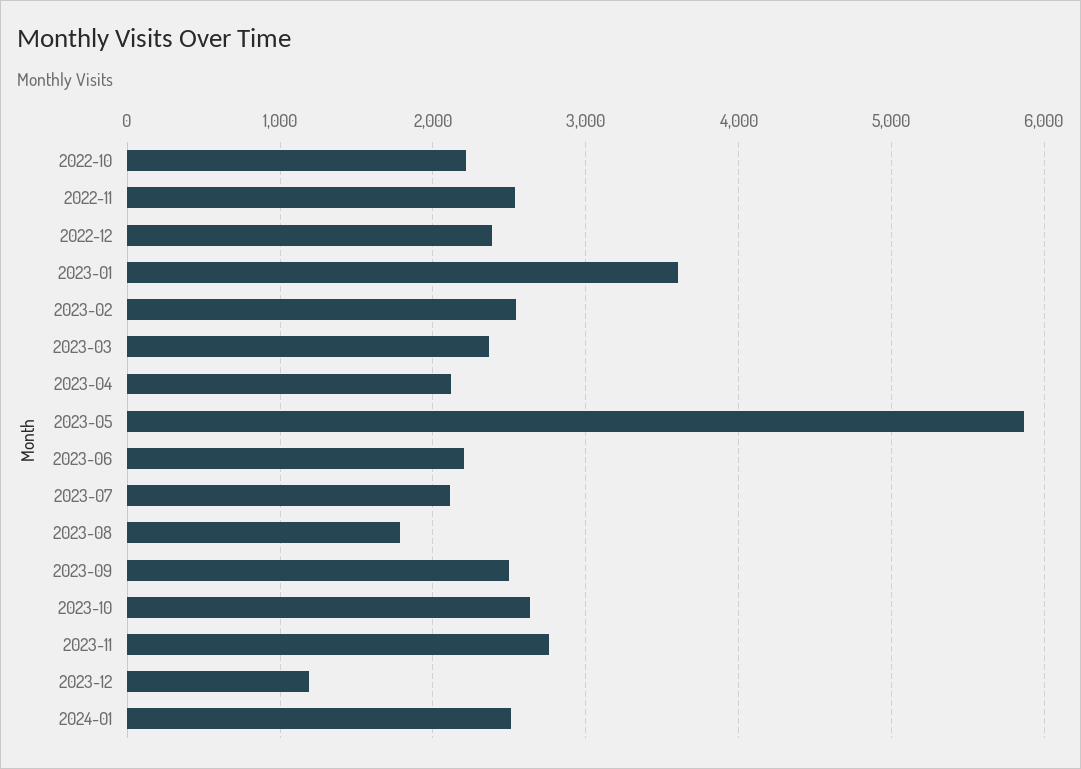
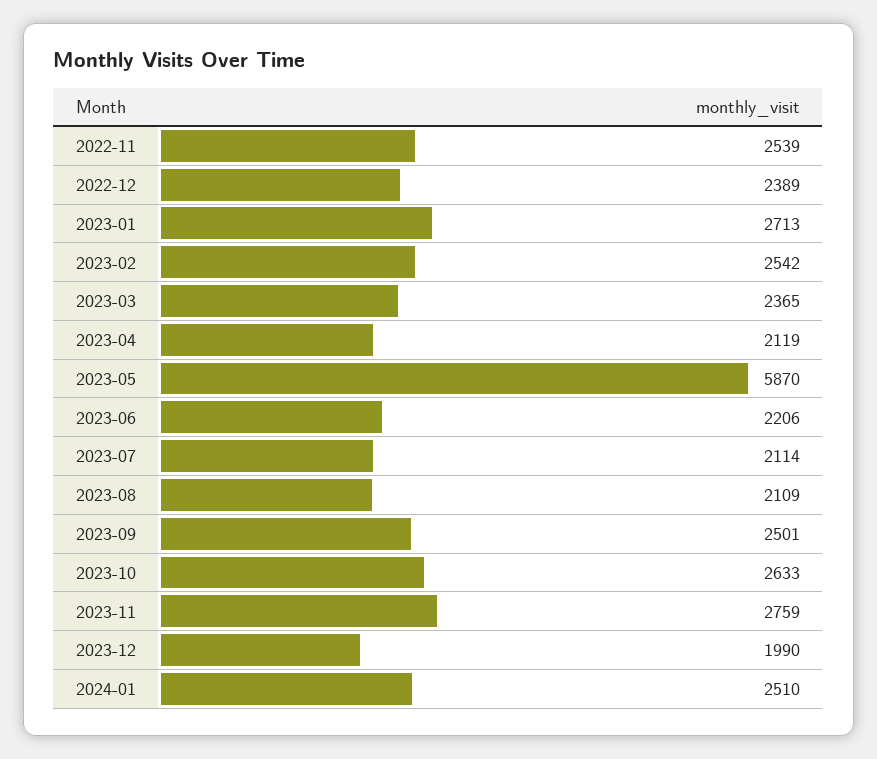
2022-10: 2200 -> none
2023-01: 3600 -> 2713
2023-08: 1800 -> 2109
2023-12: 1200 -> 1990

